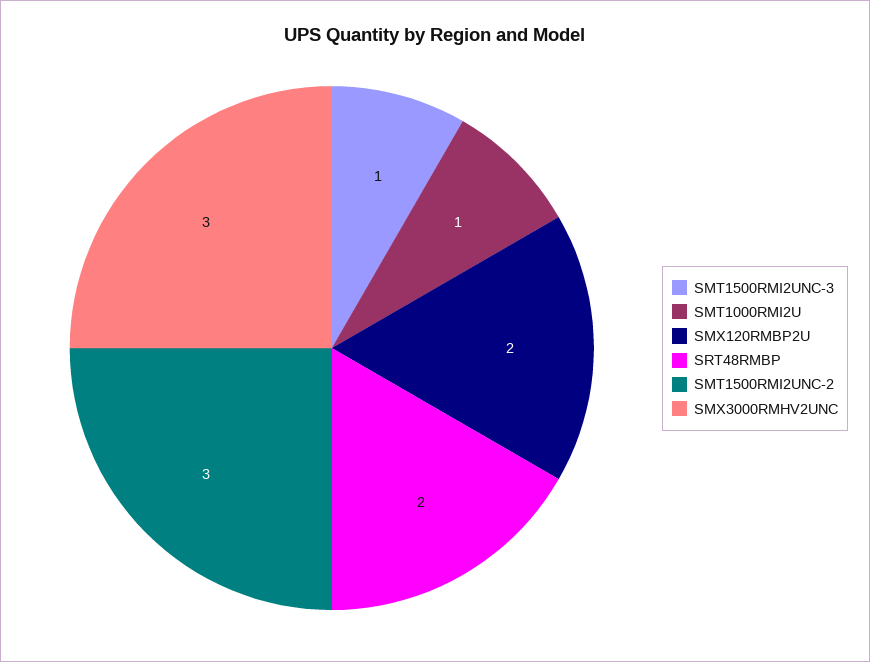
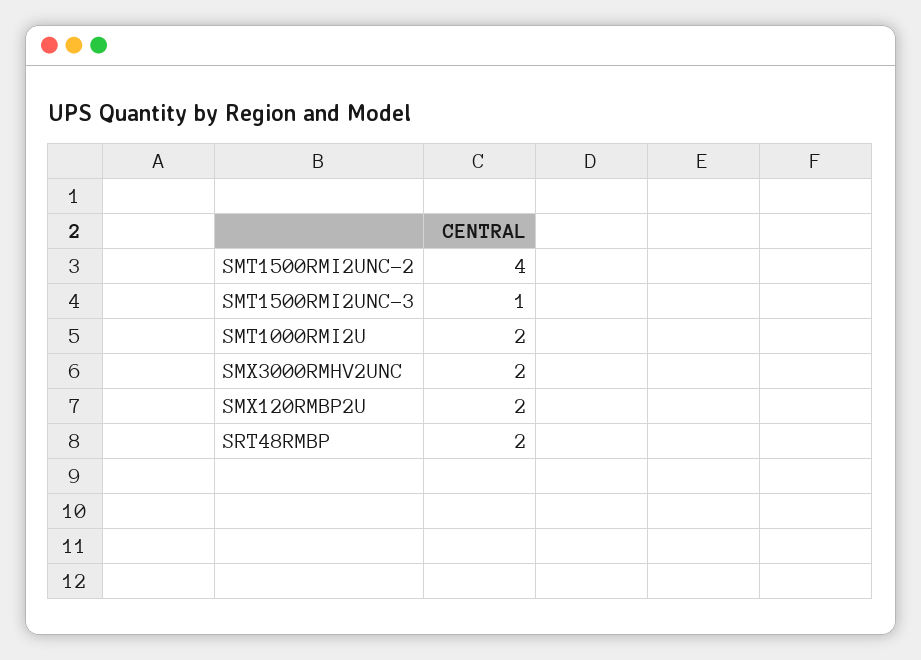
SMT1000RMI2U: 1 -> 2
SMT1500RMI2UNC-2: 3 -> 4
SMX3000RMHV2UNC: 3 -> 2

